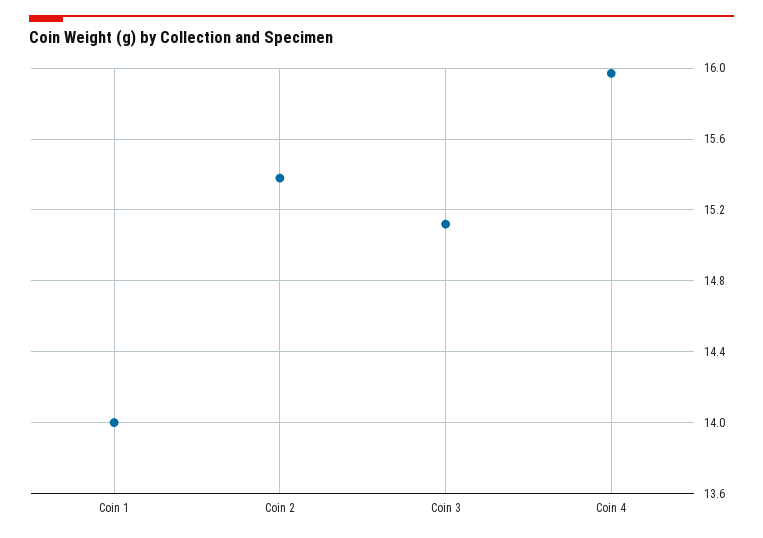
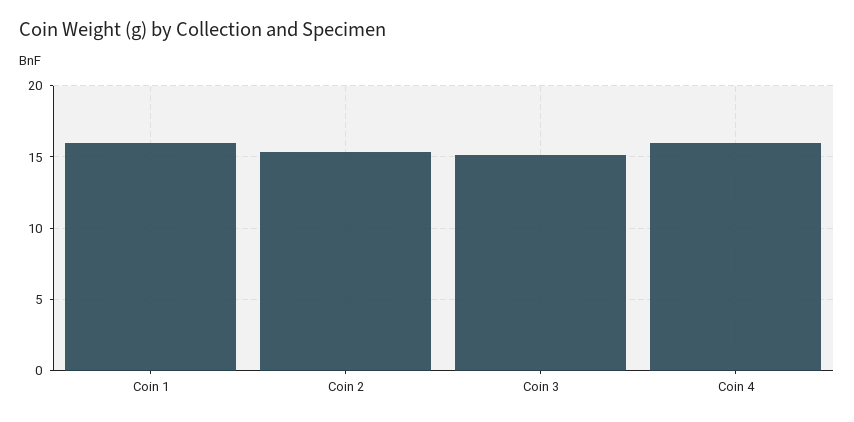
Coin 1: 14 -> 16

